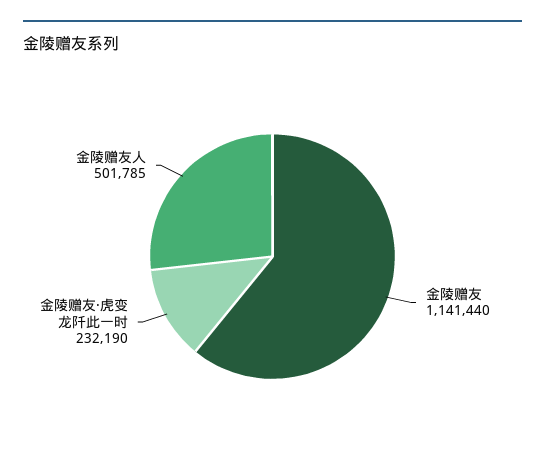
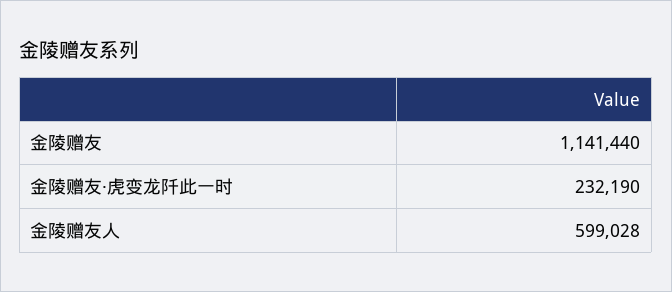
金陵赠友人: 501785 -> 599028

